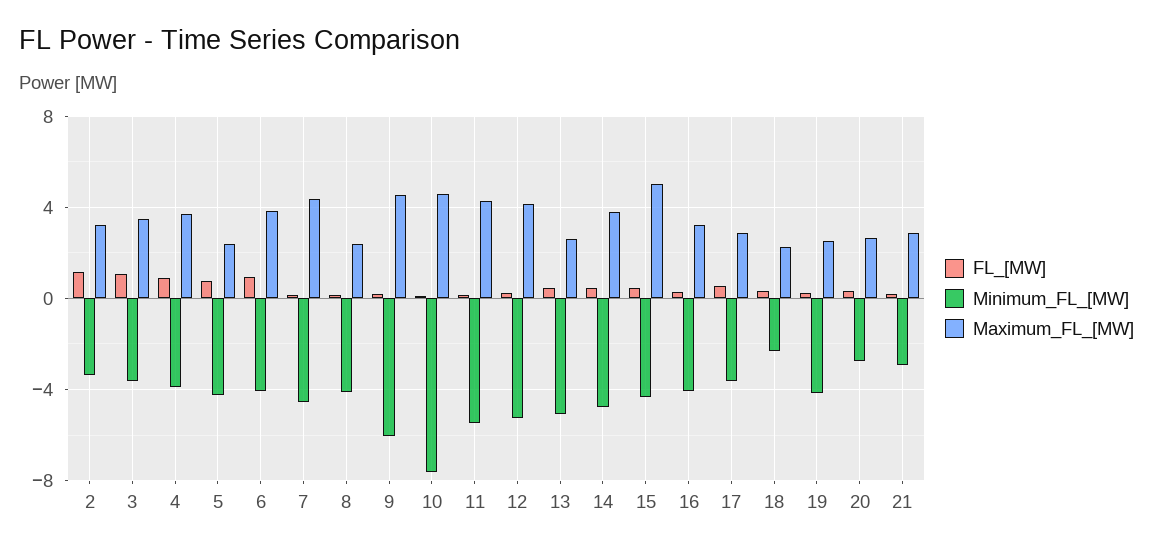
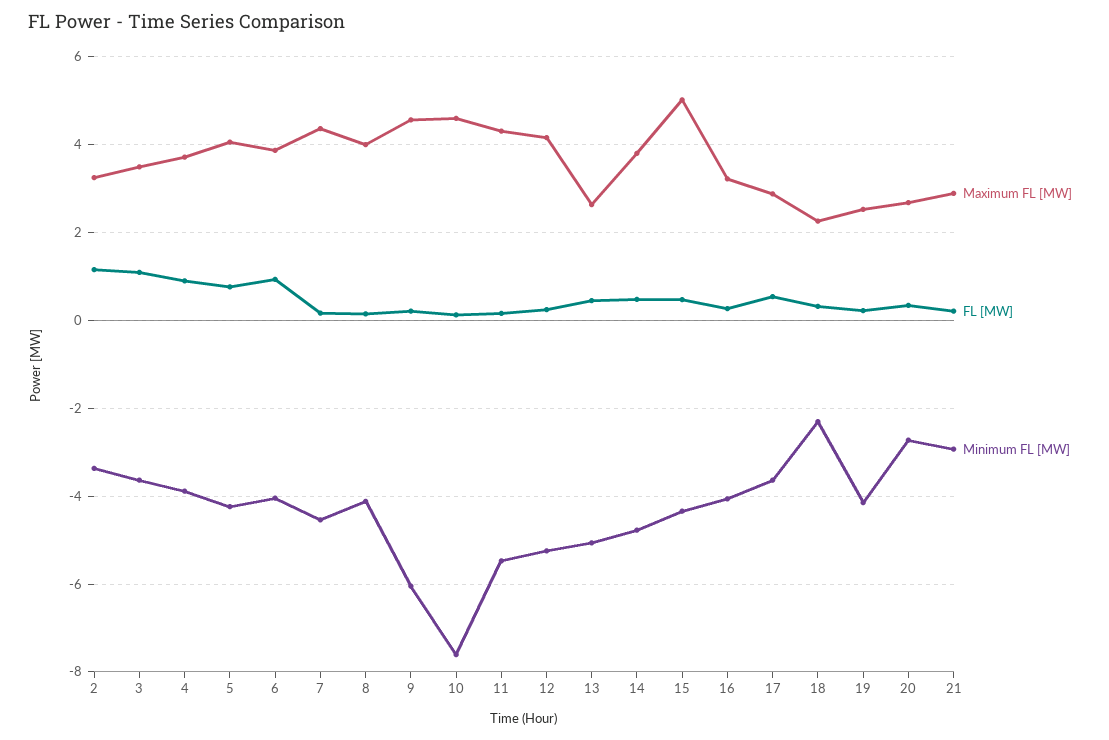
Maximum_FL_[MW], 5: 2.5 -> 4
Maximum_FL_[MW], 8: 2.5 -> 4

